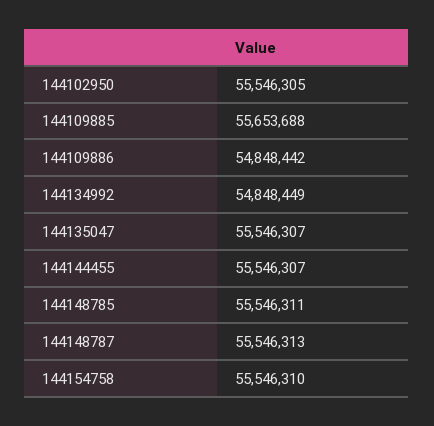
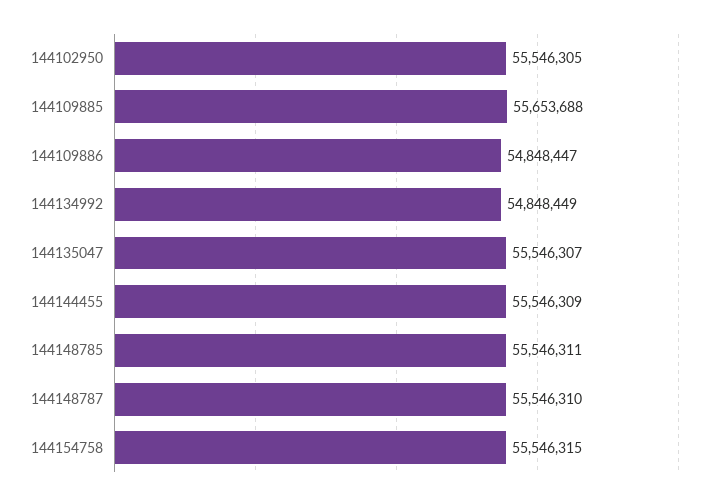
144109886: 54848442 -> 54848447
144144455: 55546307 -> 55546309
144148787: 55546313 -> 55546310
144154758: 55546310 -> 55546315

